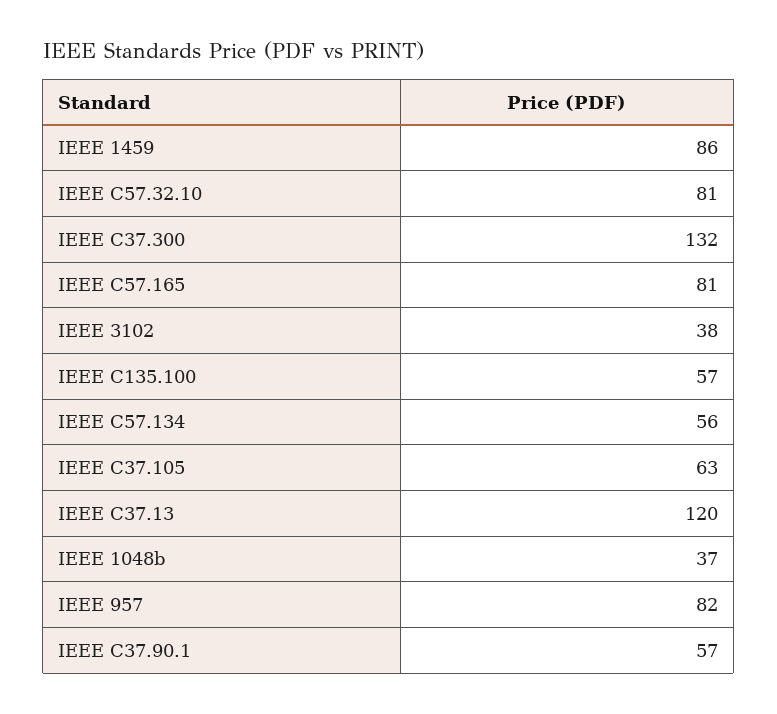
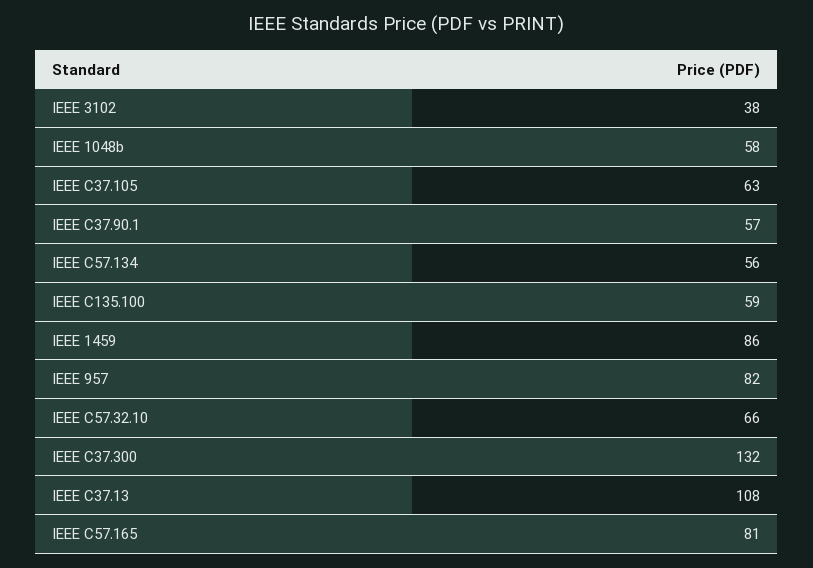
IEEE C57.32.10: 81 -> 66
IEEE C135.100: 57 -> 59
IEEE C37.13: 120 -> 108
IEEE 1048b: 37 -> 58

